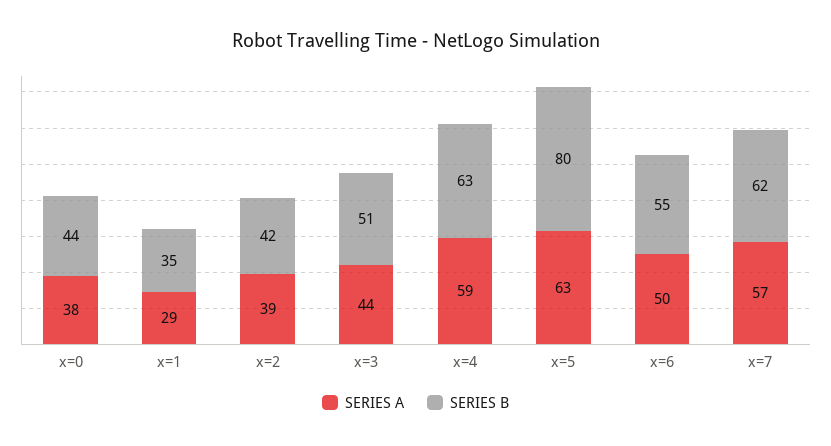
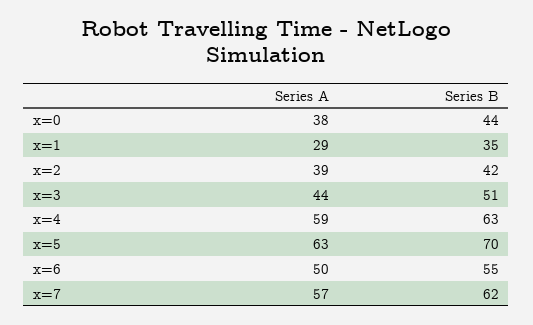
SERIES B, x=5: 80 -> 70

